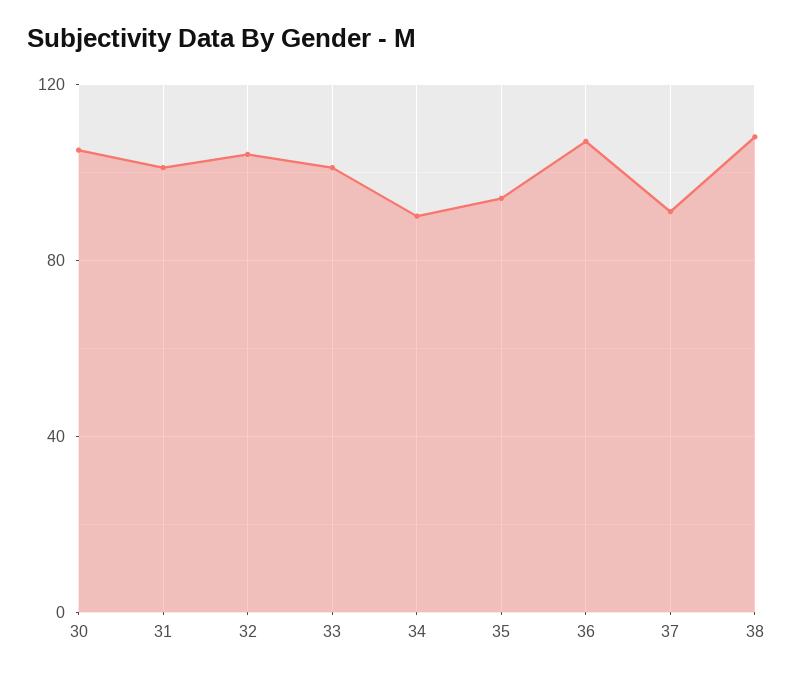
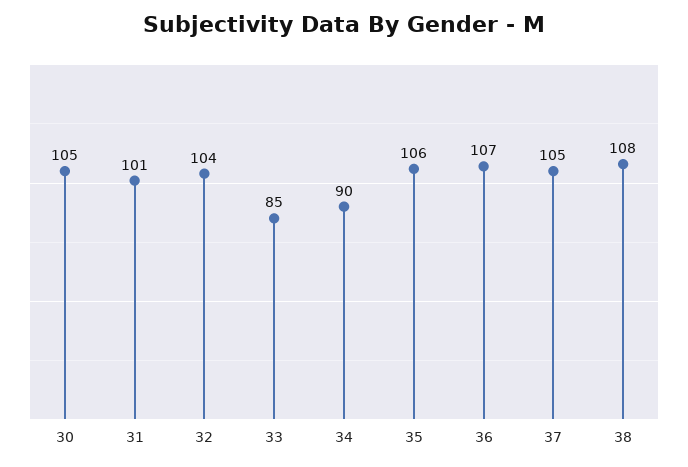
33: 100 -> 85
35: 95 -> 106
37: 90 -> 105

